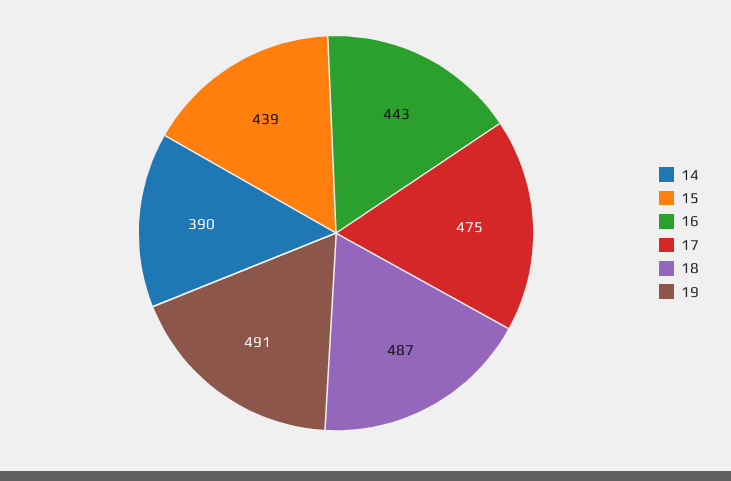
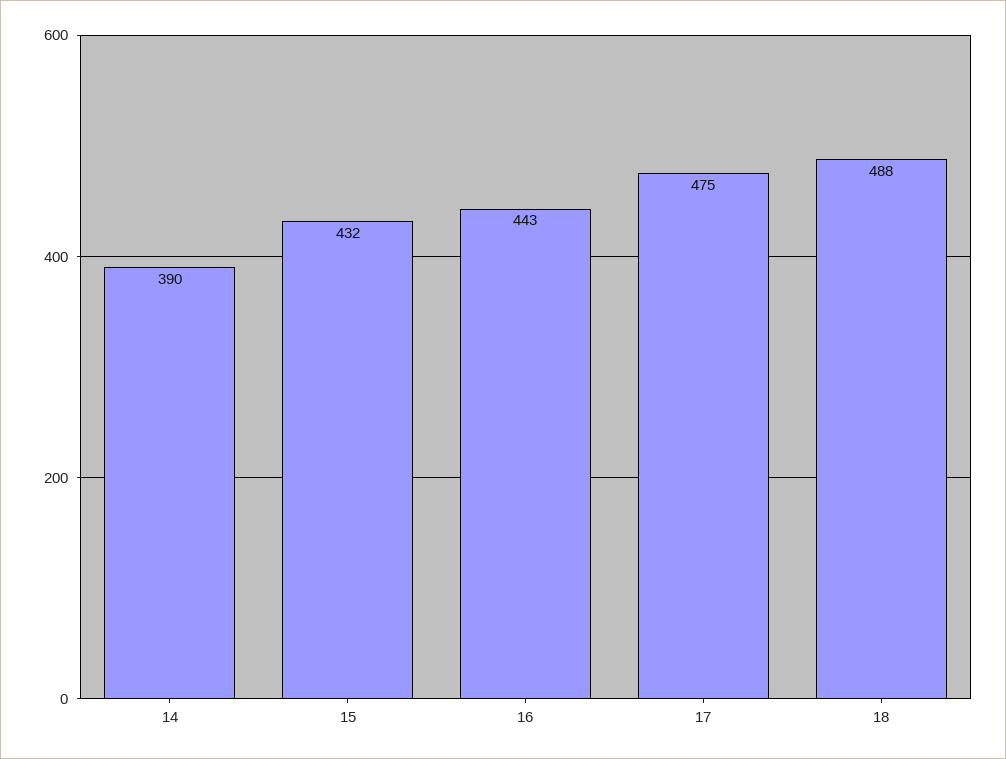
15: 439 -> 432
18: 487 -> 488
19: 491 -> none

